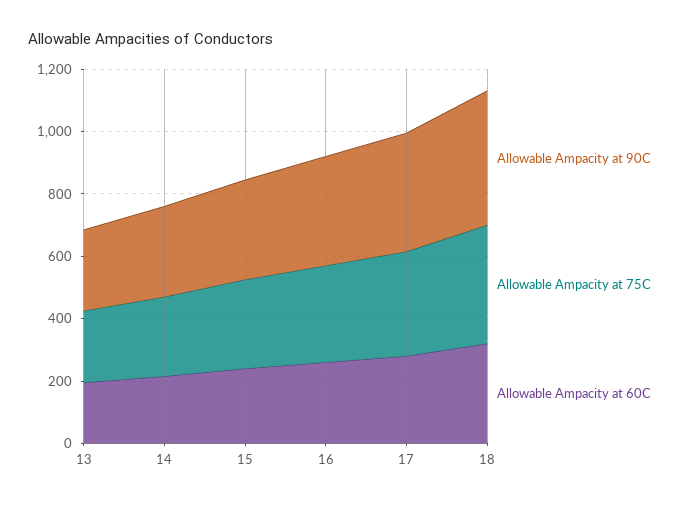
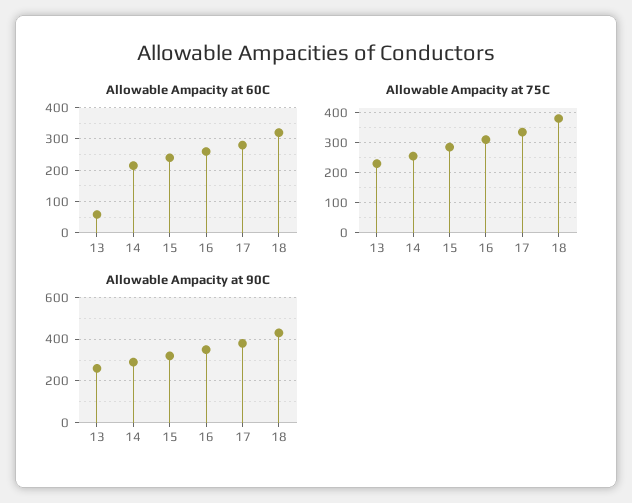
Allowable Ampacity at 60C, 13: 200 -> 60

